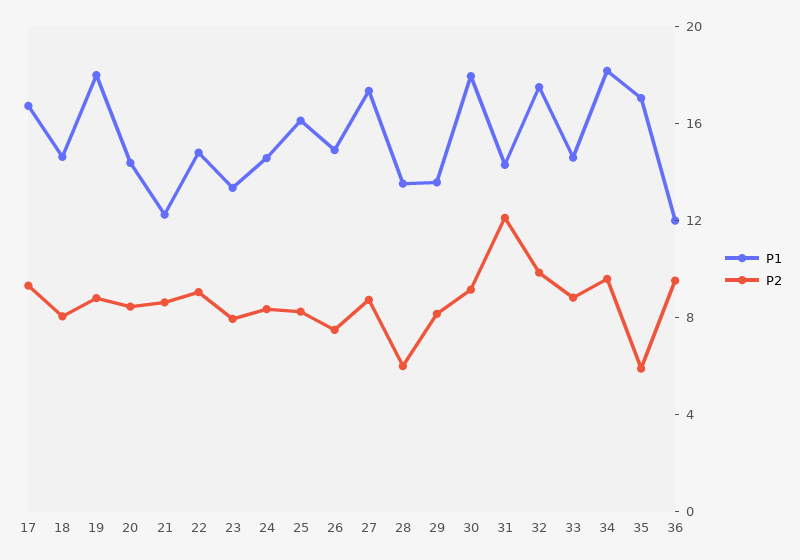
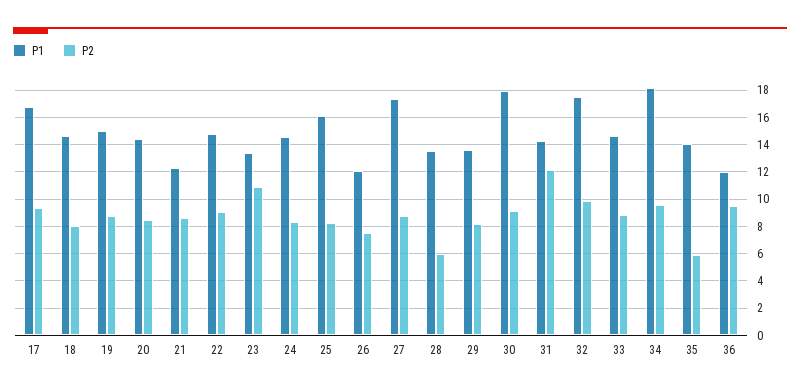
P1, 19: 18 -> 15
P2, 23: 8 -> 11
P1, 26: 15 -> 12
P1, 35: 17 -> 14

